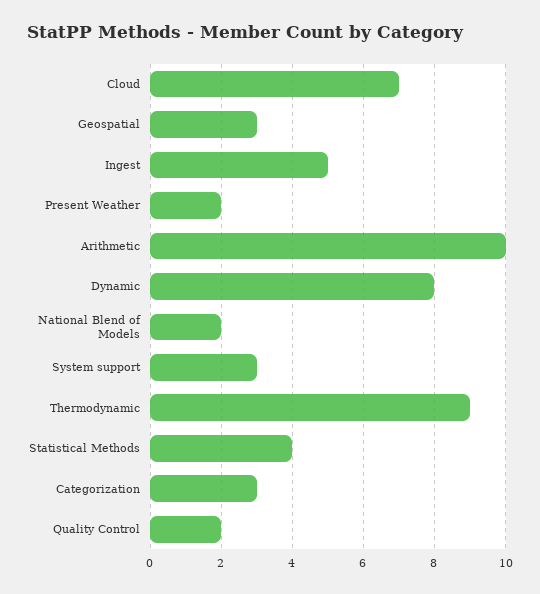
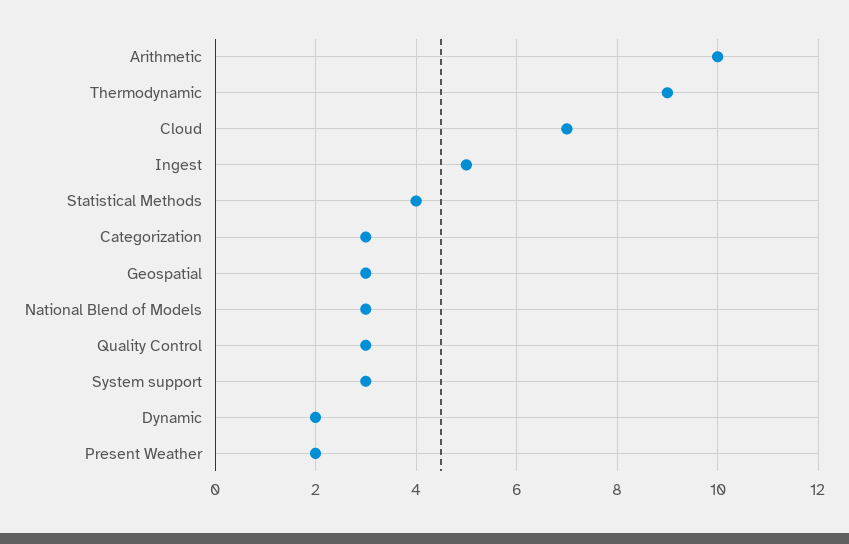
Dynamic: 8 -> 2
National Blend of Models: 2 -> 3
Quality Control: 2 -> 3

